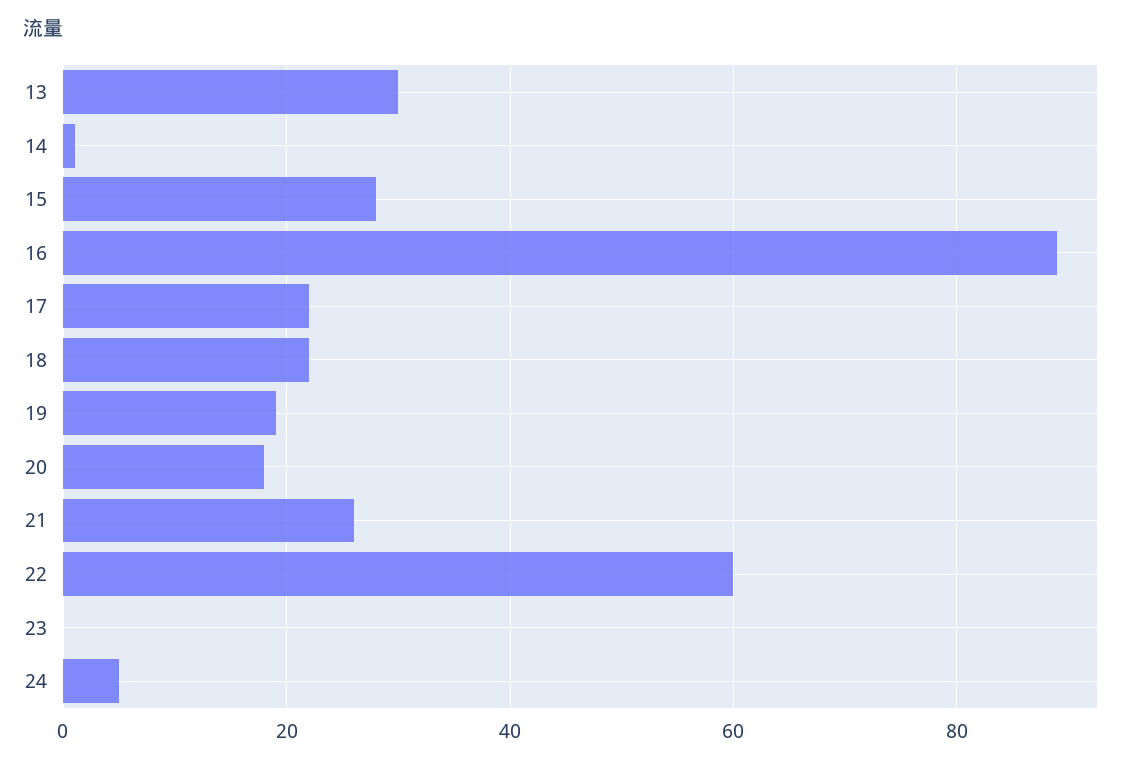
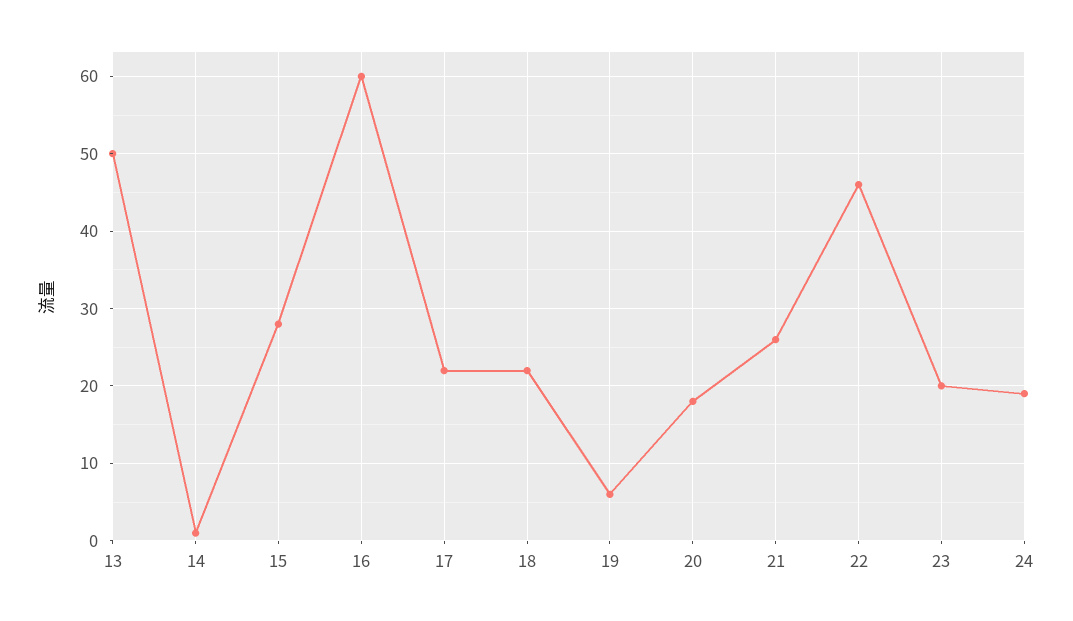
13: 30 -> 50
16: 90 -> 60
19: 20 -> 6
22: 60 -> 46
23: 0 -> 20
24: 5 -> 19

